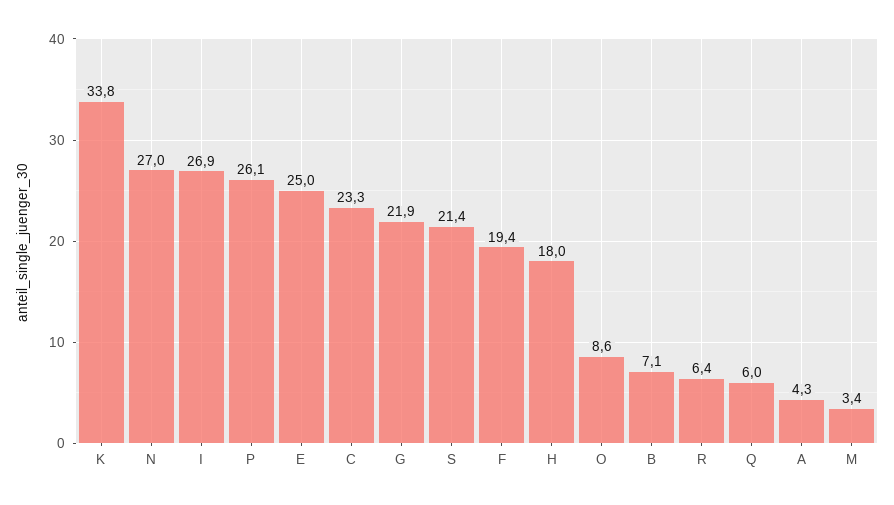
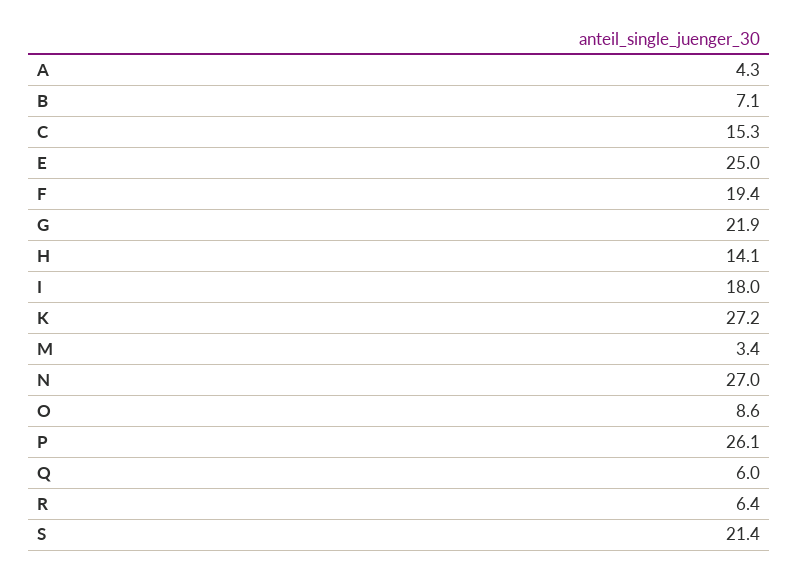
K: 33.8 -> 27.2
I: 26.9 -> 18
C: 23.3 -> 15.3
H: 18 -> 14.1

